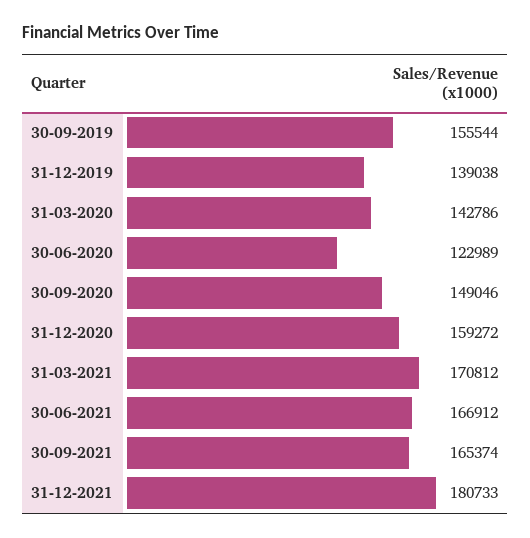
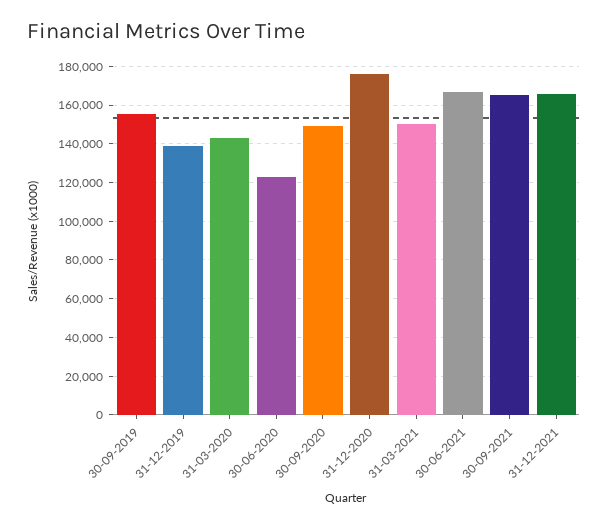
31-12-2020: 159272 -> 175000
31-03-2021: 170812 -> 150000
31-12-2021: 180733 -> 165000

